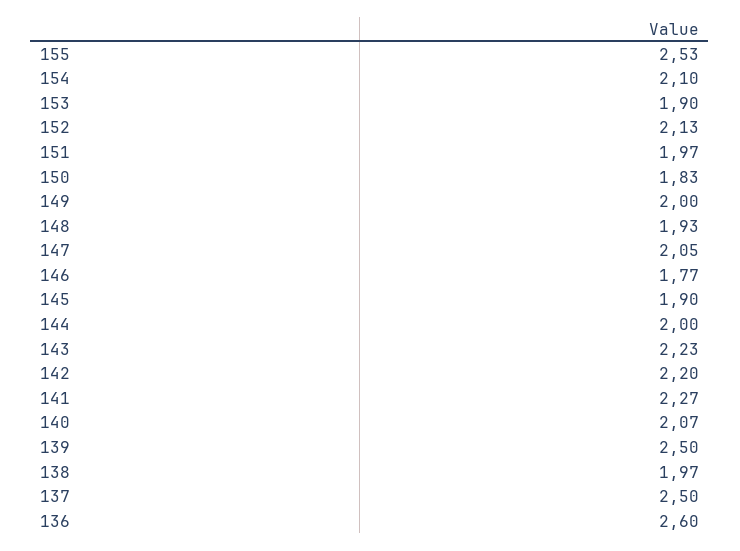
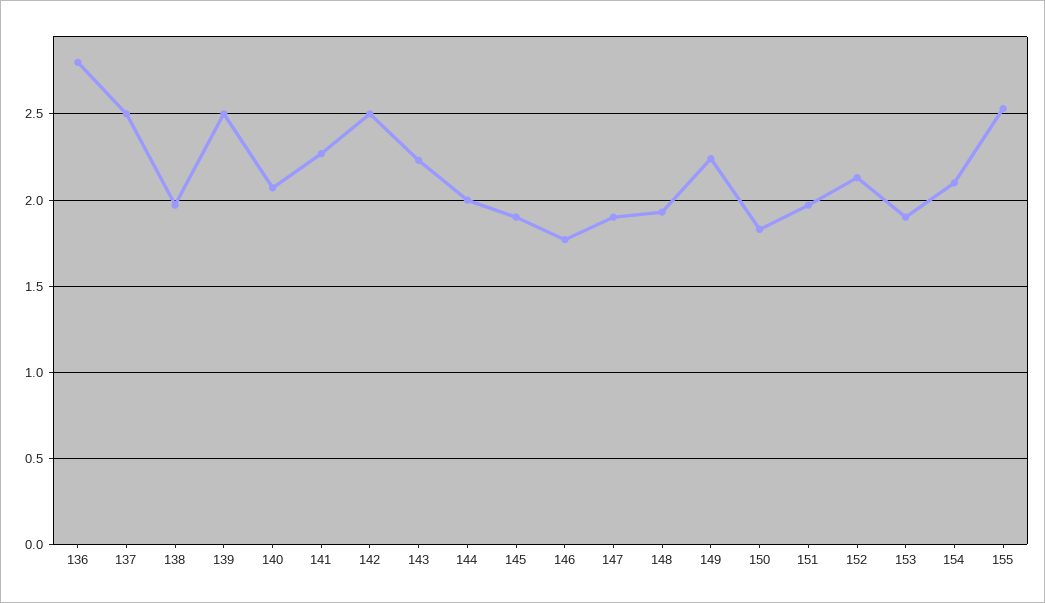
149: 2 -> 2.25
147: 2.05 -> 1.9
142: 2.2 -> 2.5
136: 2.6 -> 2.8

